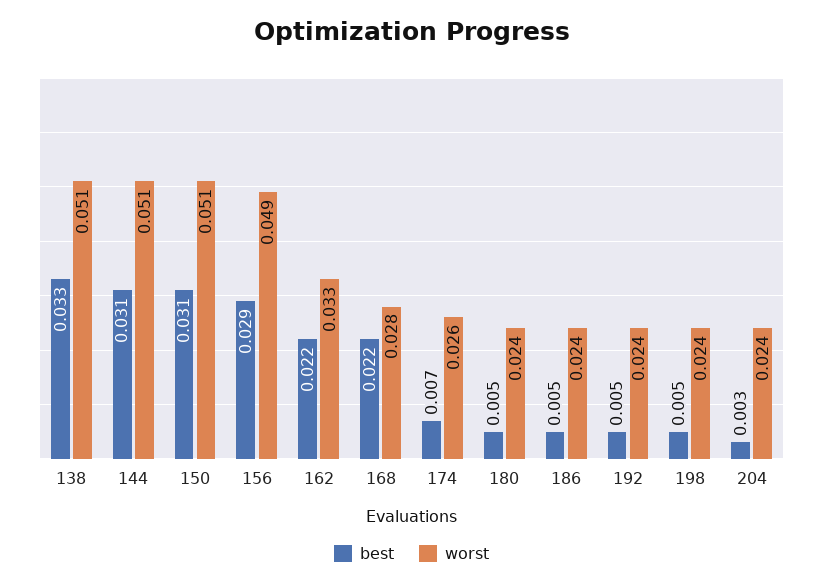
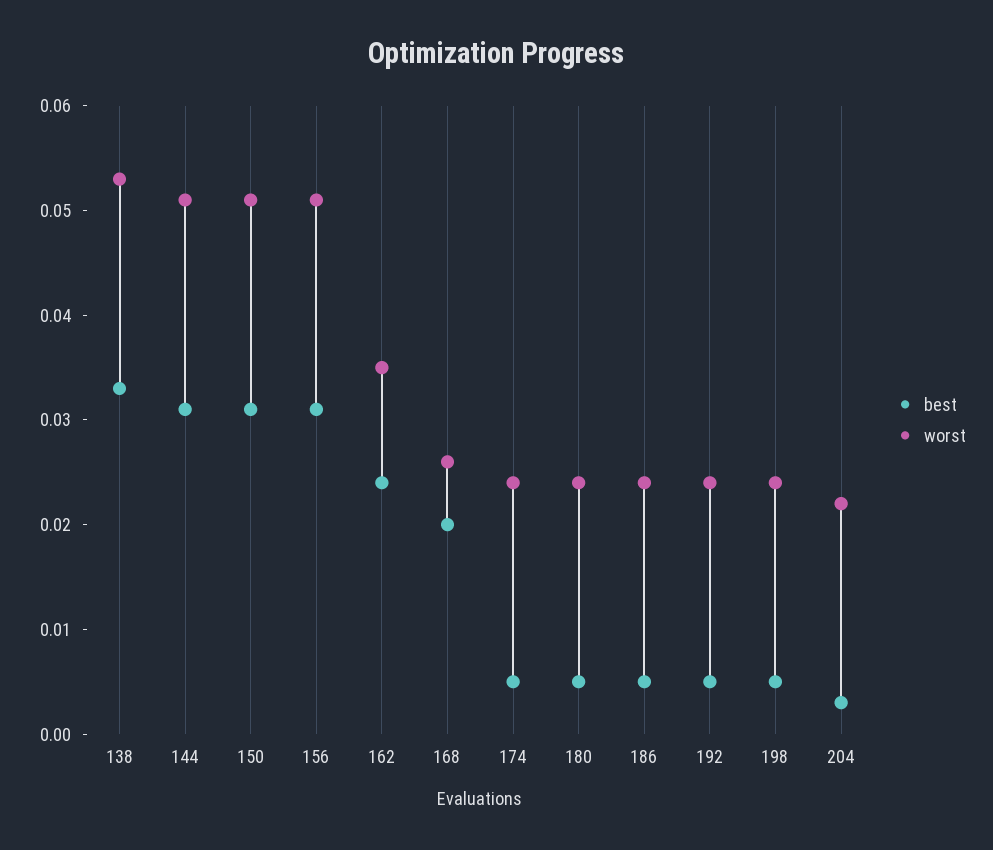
worst, 138: 0.051 -> 0.053
best, 156: 0.029 -> 0.031
worst, 156: 0.049 -> 0.051
best, 162: 0.022 -> 0.024
worst, 162: 0.033 -> 0.035
best, 168: 0.022 -> 0.02
worst, 168: 0.028 -> 0.026
best, 174: 0.007 -> 0.005
worst, 174: 0.026 -> 0.024
worst, 204: 0.024 -> 0.022

